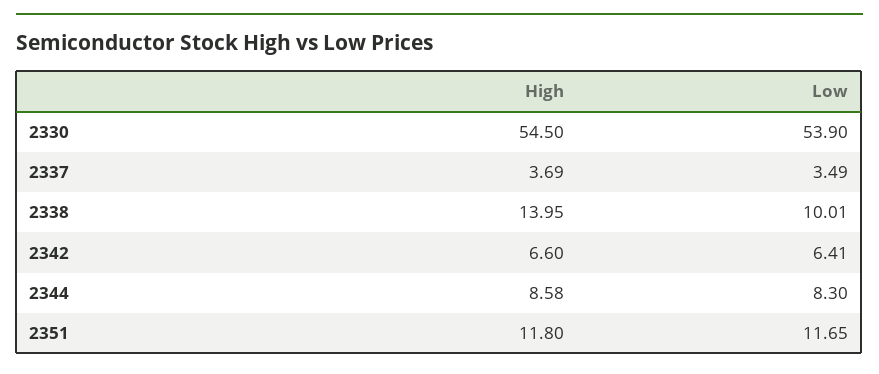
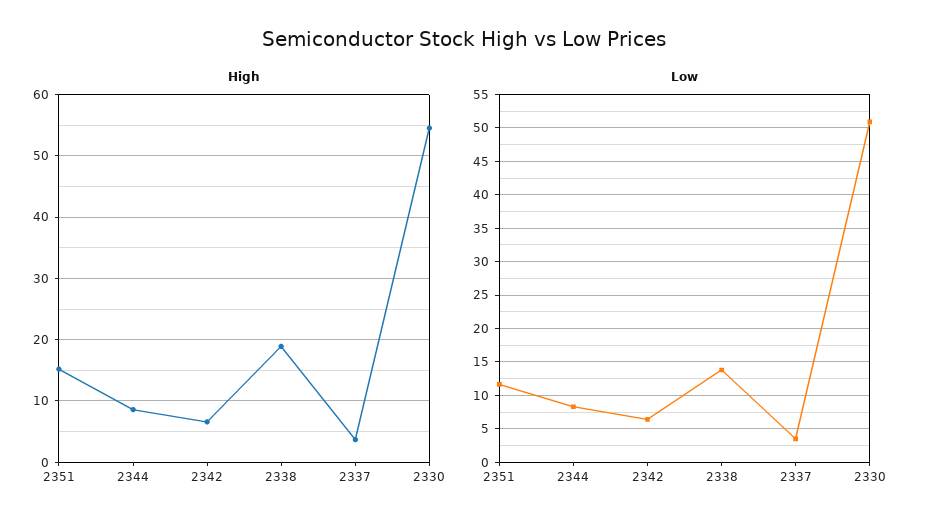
Low, 2330: 53.9 -> 51
High, 2338: 13.95 -> 19
Low, 2338: 10.01 -> 14
High, 2351: 11.8 -> 15

